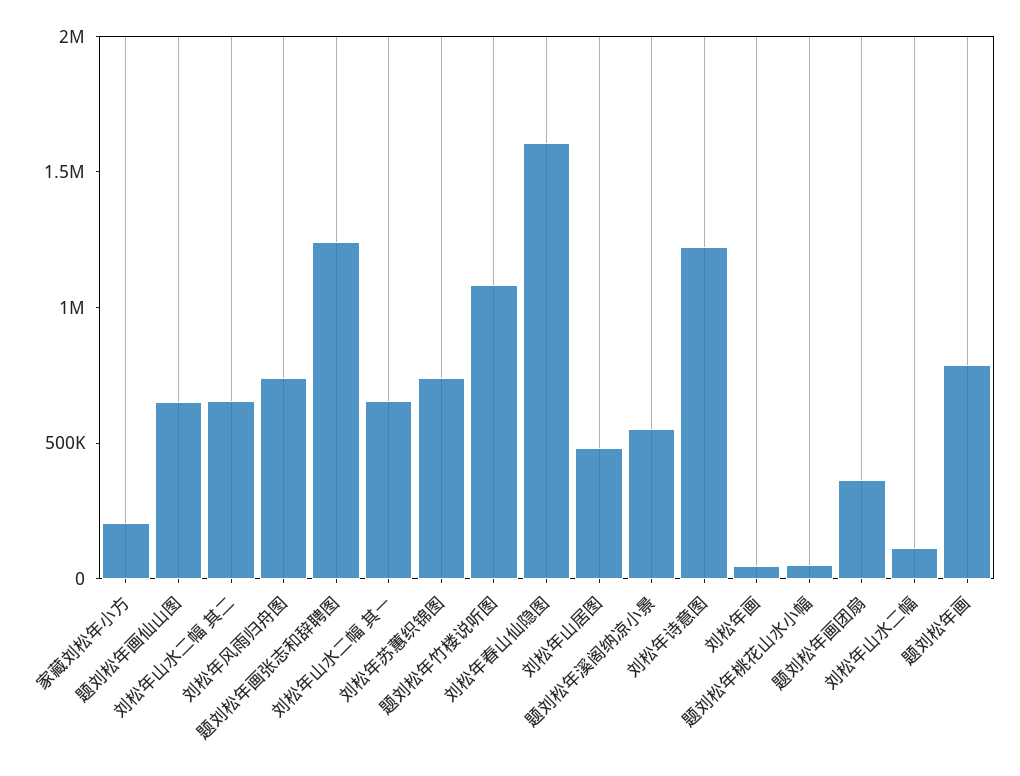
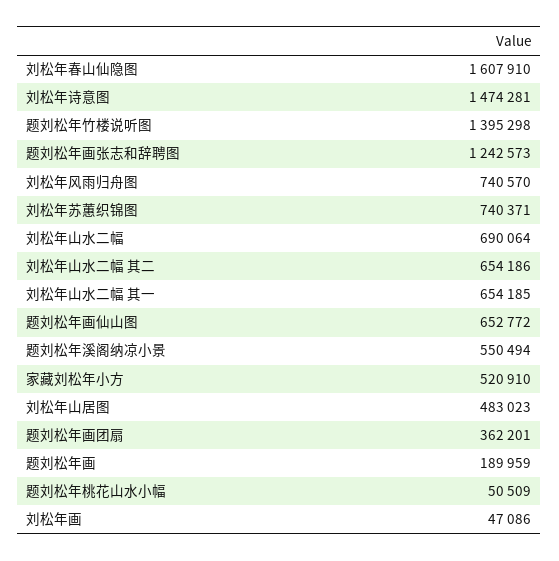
家藏刘松年小方: 200000 -> 520910
题刘松年竹楼说听图: 1100000 -> 1395298
刘松年诗意图: 1200000 -> 1474281
刘松年山水二幅: 100000 -> 690064
题刘松年画: 800000 -> 189959

